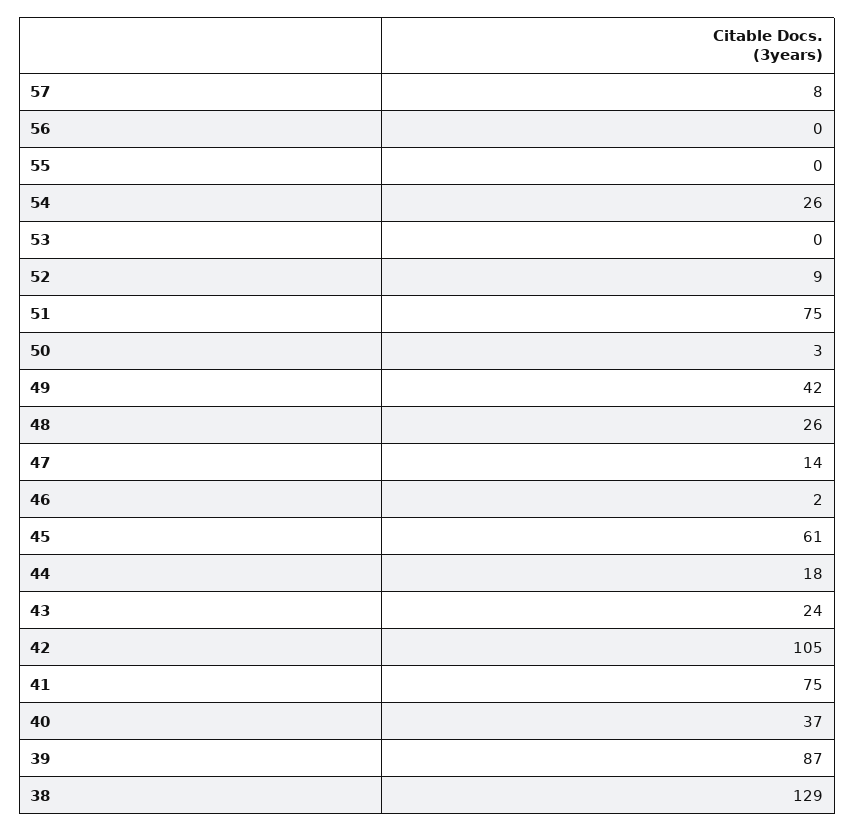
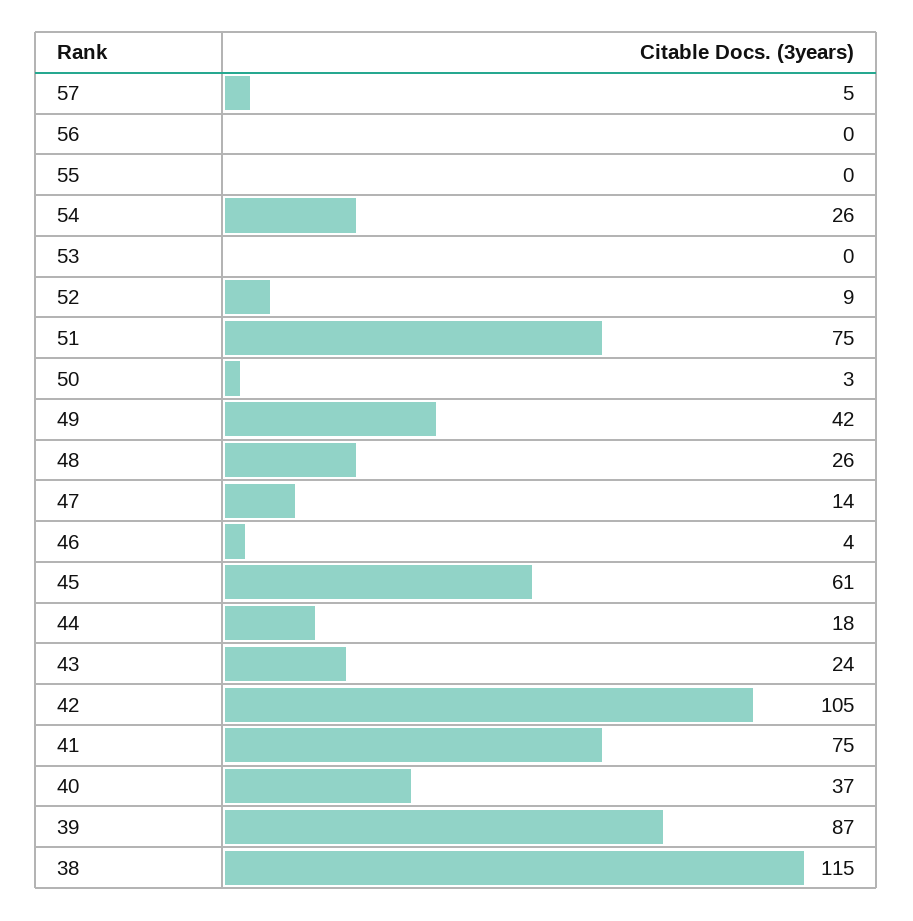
57: 8 -> 5
46: 2 -> 4
38: 129 -> 115

